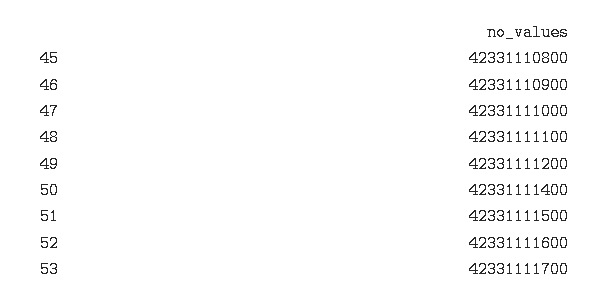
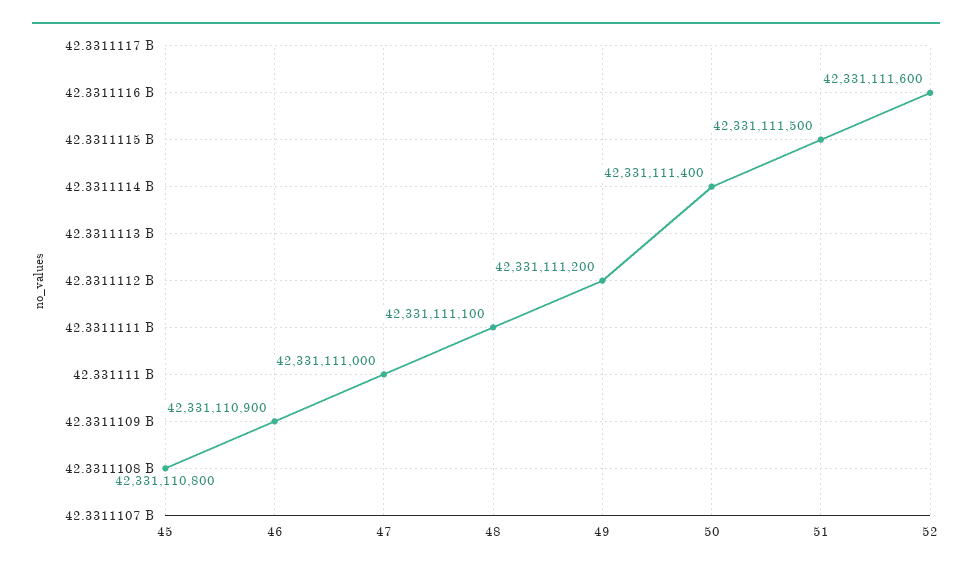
53: 42331111700 -> none

